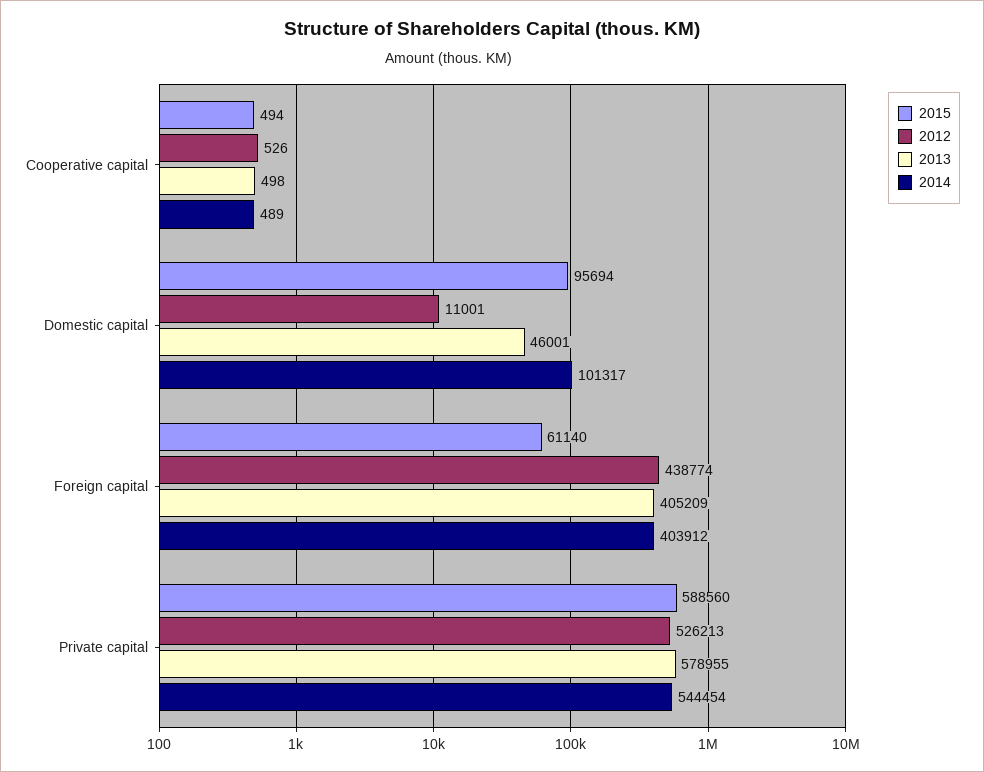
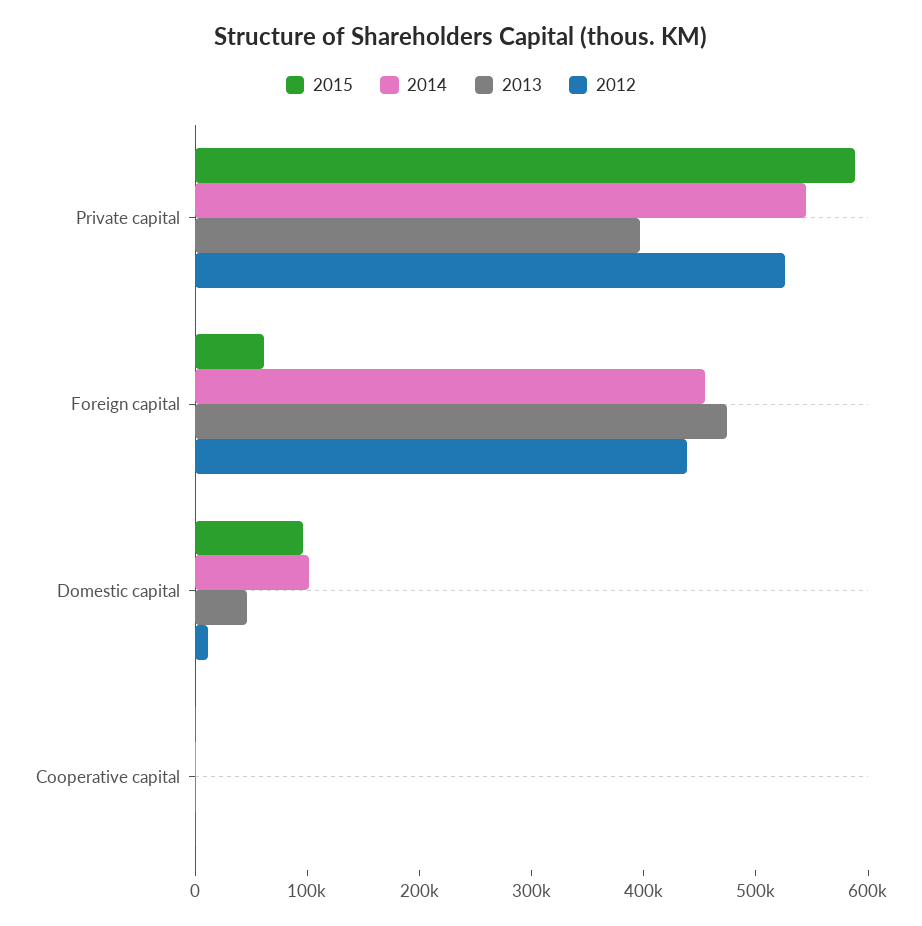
2013, Foreign capital: 405209 -> 480000
2014, Foreign capital: 403912 -> 460000
2013, Private capital: 578955 -> 400000

